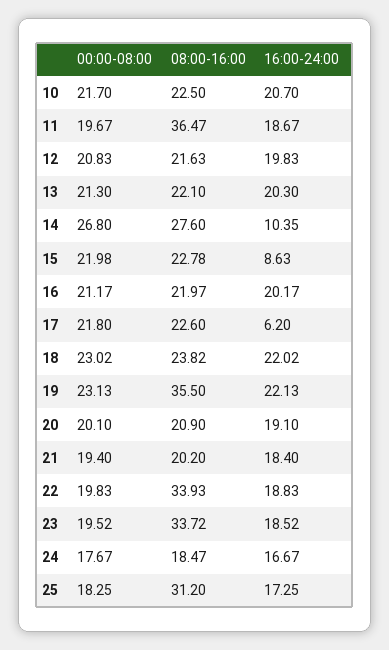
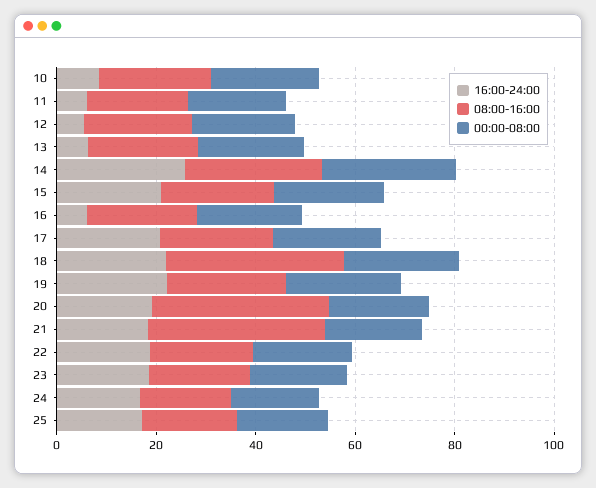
16:00-24:00, 10: 20.7 -> 10
08:00-16:00, 11: 36.47 -> 20
16:00-24:00, 11: 18.67 -> 5
16:00-24:00, 12: 19.83 -> 5
16:00-24:00, 13: 20.3 -> 5
16:00-24:00, 14: 10.35 -> 25
16:00-24:00, 15: 8.63 -> 20
16:00-24:00, 16: 20.17 -> 5
16:00-24:00, 17: 6.2 -> 20
08:00-16:00, 18: 23.82 -> 35
08:00-16:00, 19: 35.5 -> 25
08:00-16:00, 20: 20.9 -> 35
08:00-16:00, 21: 20.2 -> 35
08:00-16:00, 22: 33.93 -> 20
08:00-16:00, 23: 33.72 -> 20
08:00-16:00, 25: 31.2 -> 20

